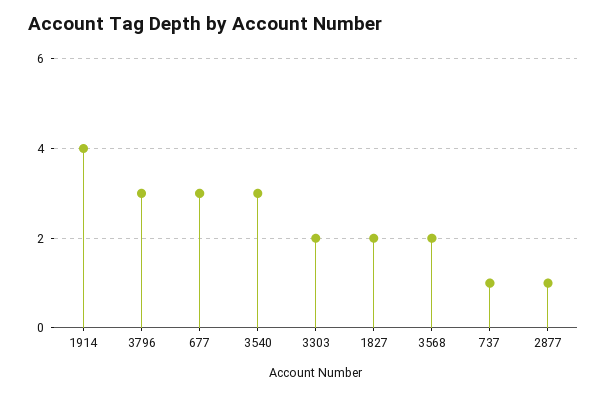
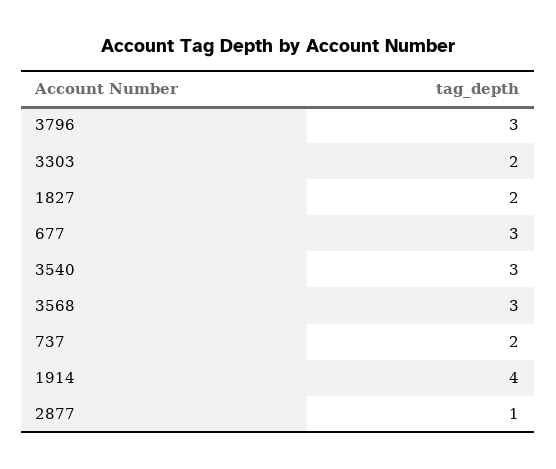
3568: 2 -> 3
737: 1 -> 2

